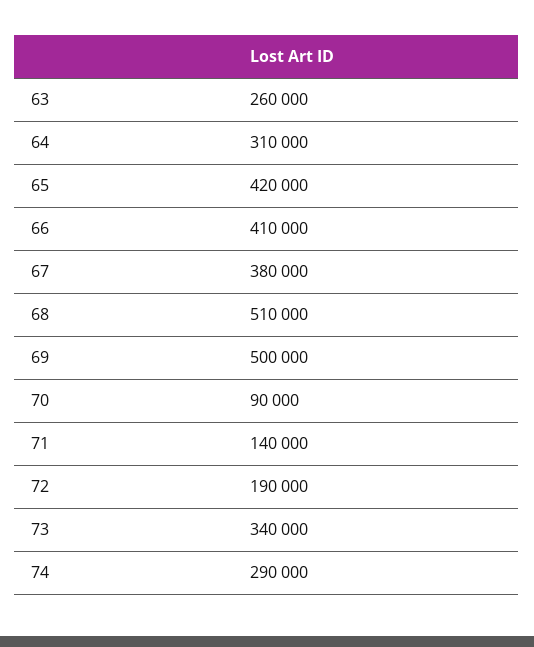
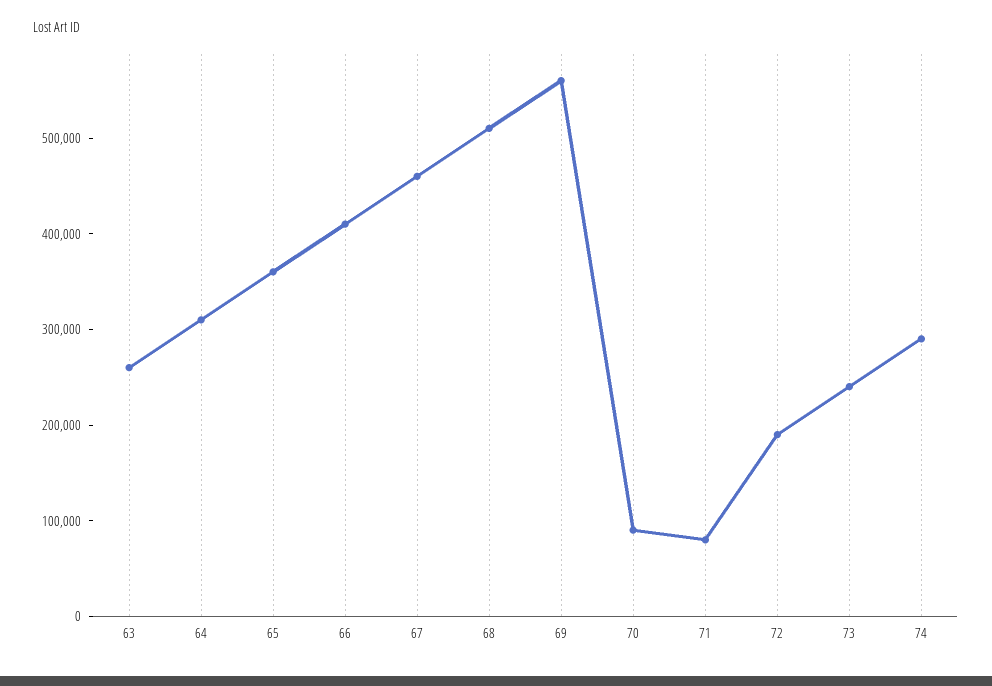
65: 420000 -> 360000
67: 380000 -> 460000
69: 500000 -> 560000
71: 140000 -> 80000
73: 340000 -> 240000

